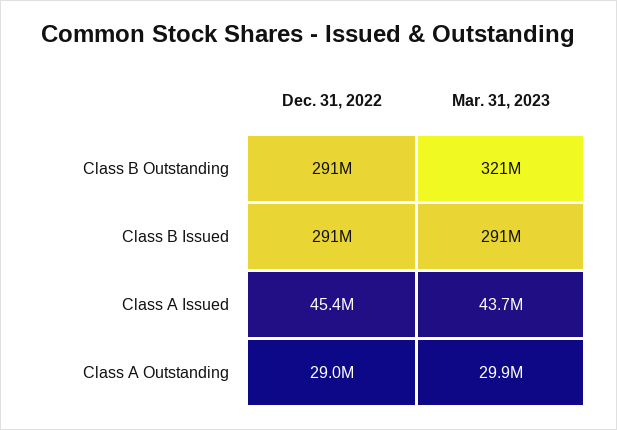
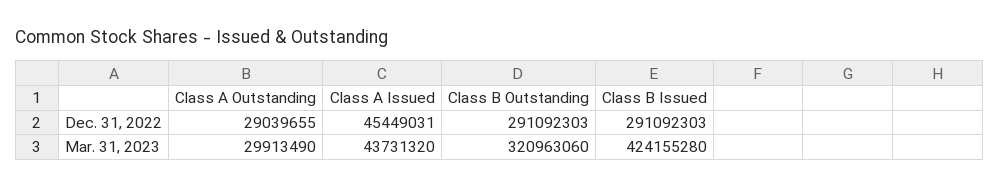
Mar. 31, 2023, Class B Issued: 291000000 -> 424155280

